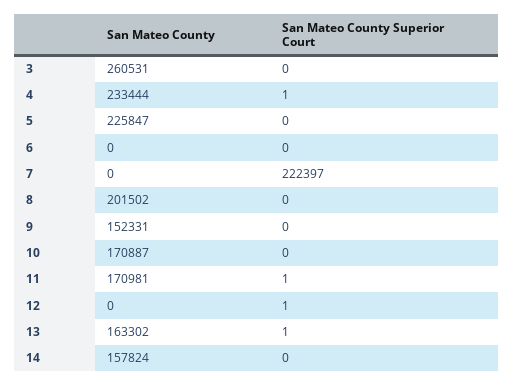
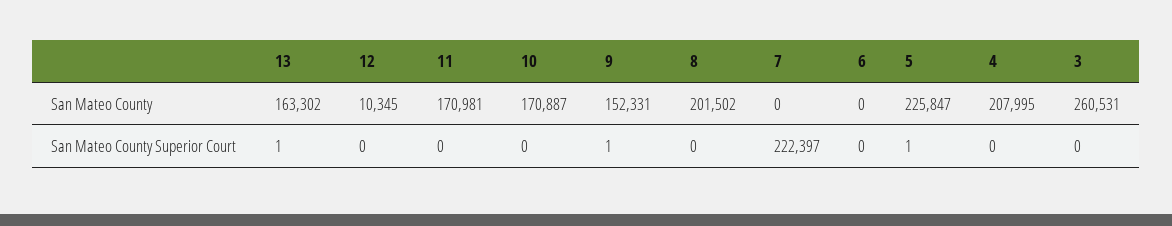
San Mateo County, 4: 233444 -> 207995
San Mateo County Superior Court, 4: 1 -> 0
San Mateo County Superior Court, 5: 0 -> 1
San Mateo County Superior Court, 9: 0 -> 1
San Mateo County Superior Court, 11: 1 -> 0
San Mateo County, 12: 0 -> 10345
San Mateo County Superior Court, 12: 1 -> 0
San Mateo County, 14: 157824 -> none
San Mateo County Superior Court, 14: 0 -> none

